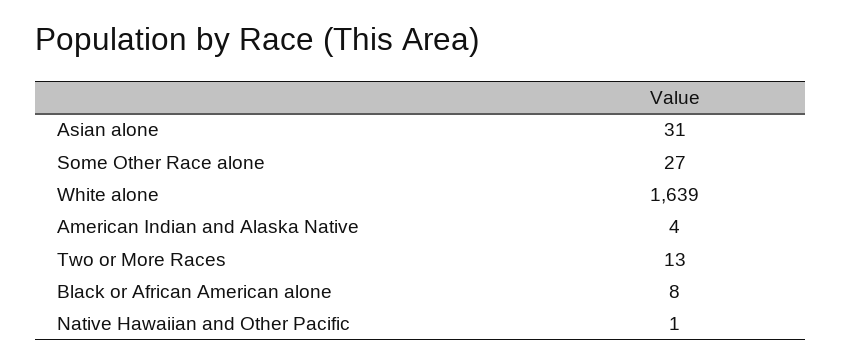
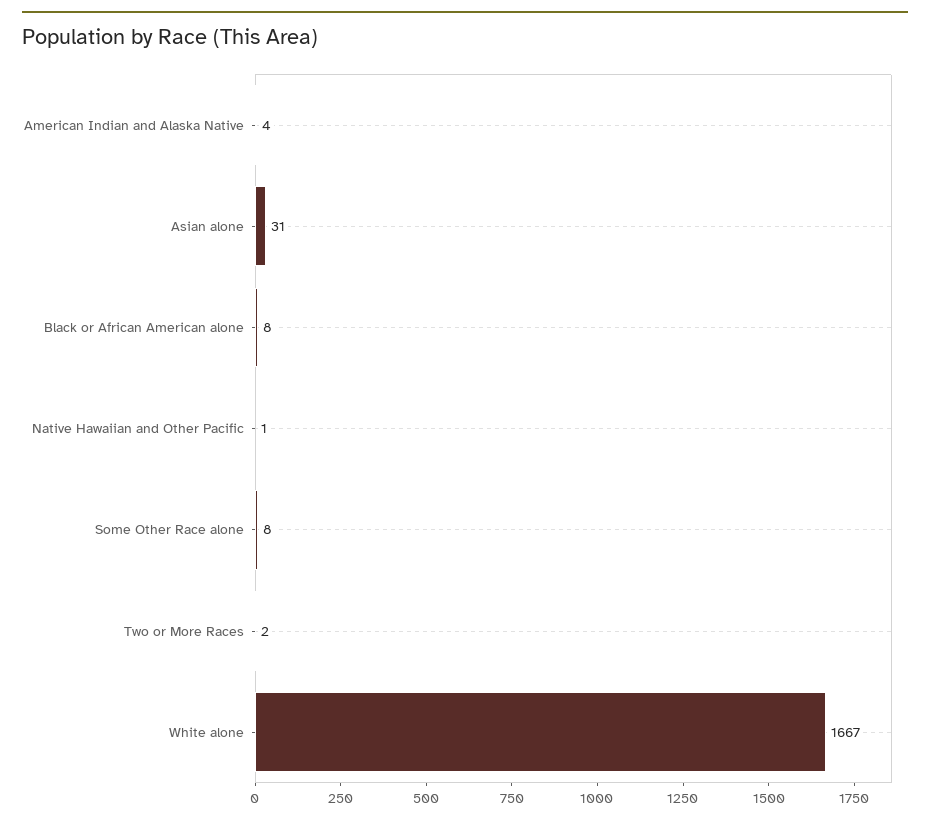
Some Other Race alone: 27 -> 8
White alone: 1639 -> 1667
Two or More Races: 13 -> 2

